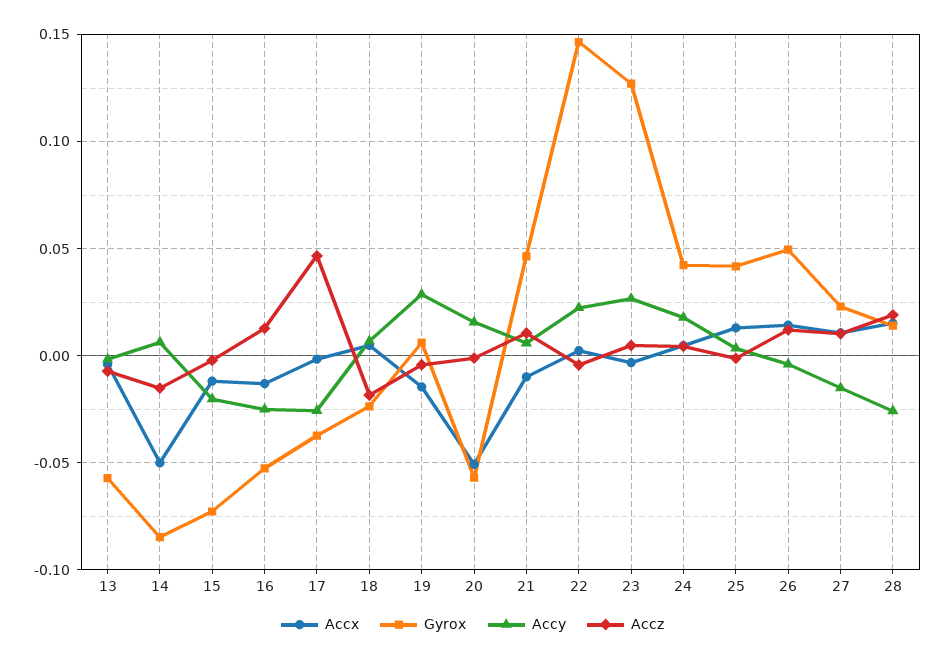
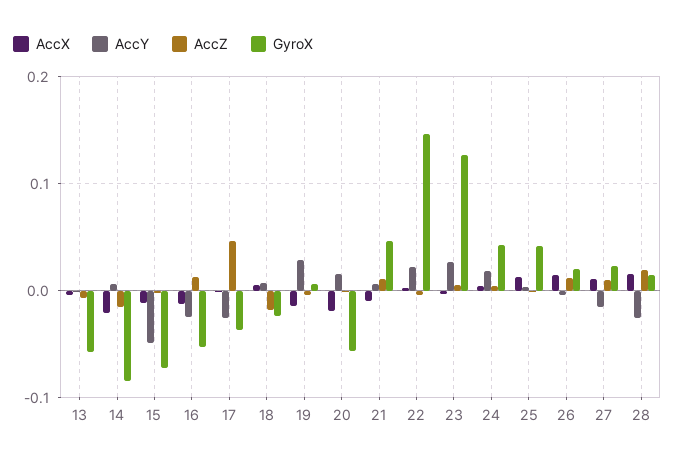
Accx, 14: -0.05 -> -0.02
Accy, 15: -0.02 -> -0.05
Accx, 20: -0.05 -> -0.02
Gyrox, 26: 0.05 -> 0.02

